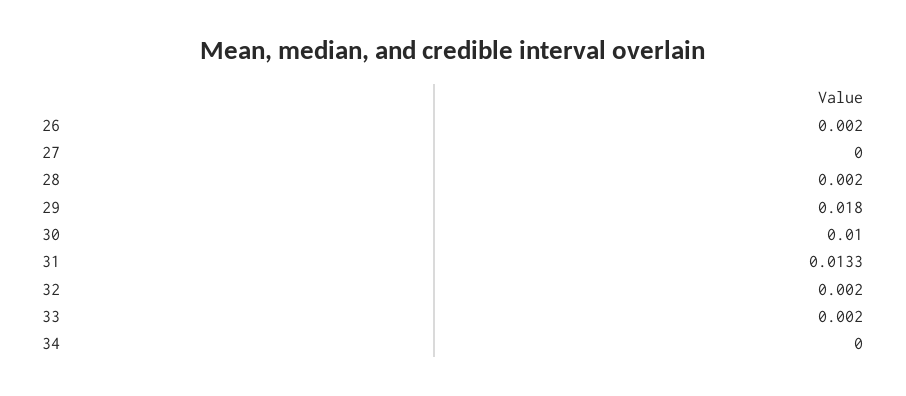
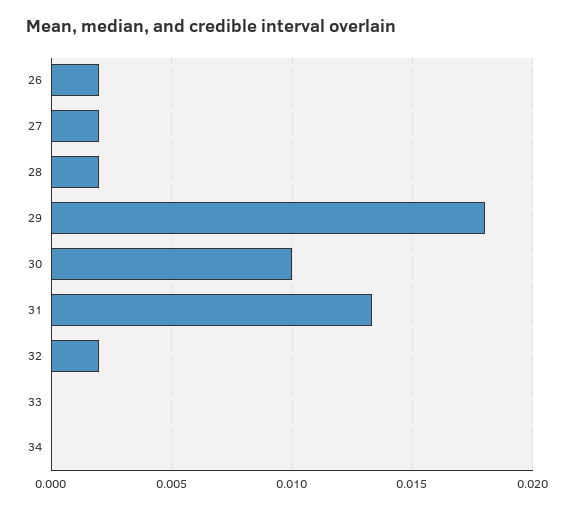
27: 0 -> 0.002
33: 0.002 -> 0

